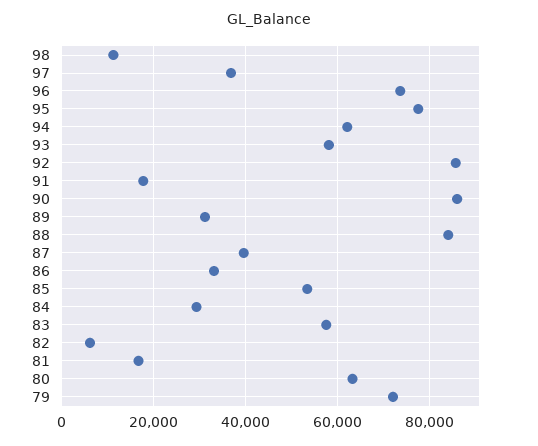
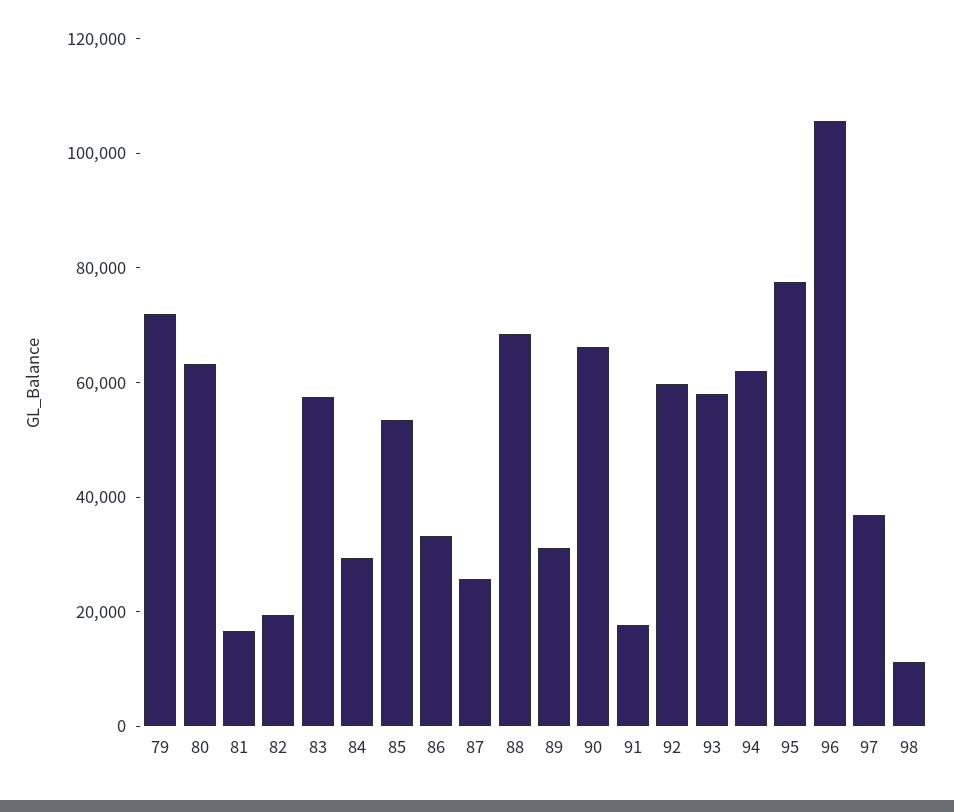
96: 74000 -> 105000
92: 86000 -> 60000
90: 86000 -> 65000
88: 84000 -> 70000
87: 40000 -> 25000
82: 6000 -> 20000

